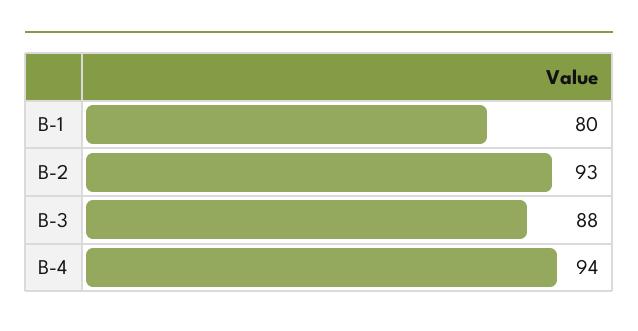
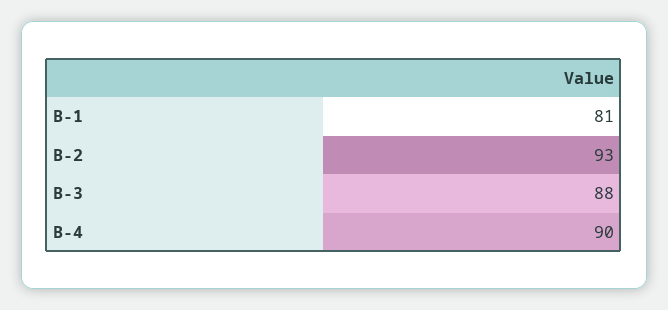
B-1: 80 -> 81
B-4: 94 -> 90

